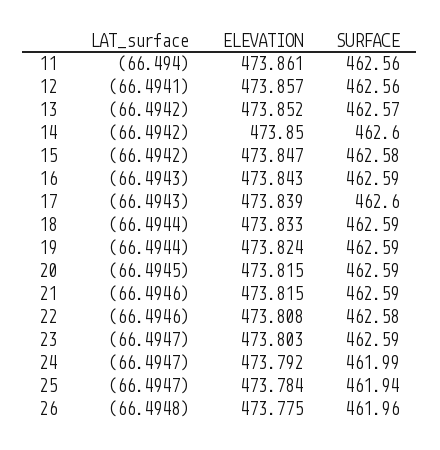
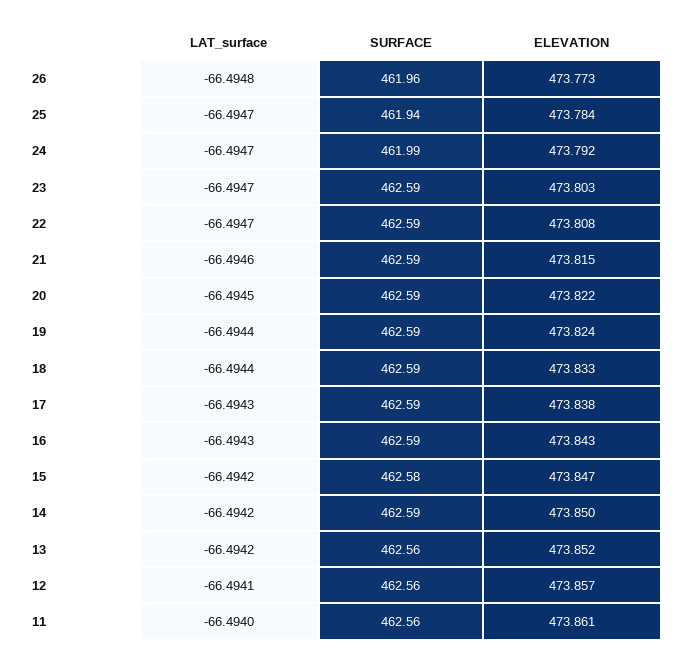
SURFACE, 13: 462.57 -> 462.56
SURFACE, 14: 462.6 -> 462.59
ELEVATION, 17: 473.839 -> 473.838
SURFACE, 17: 462.6 -> 462.59
ELEVATION, 20: 473.815 -> 473.822
LAT_surface, 22: -66.4946 -> -66.4947
SURFACE, 22: 462.58 -> 462.59
ELEVATION, 26: 473.775 -> 473.773

